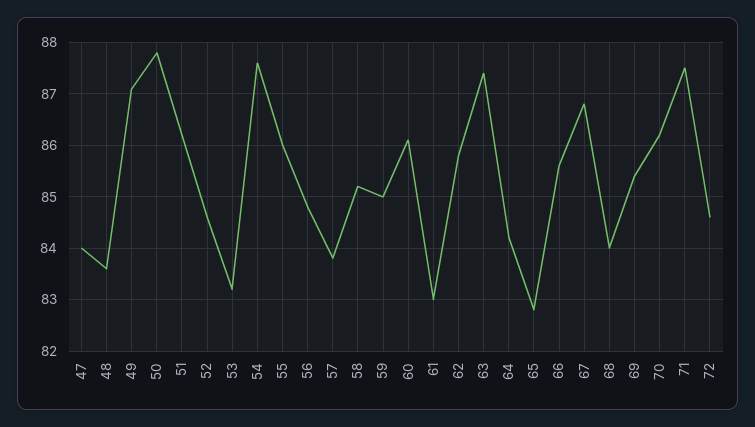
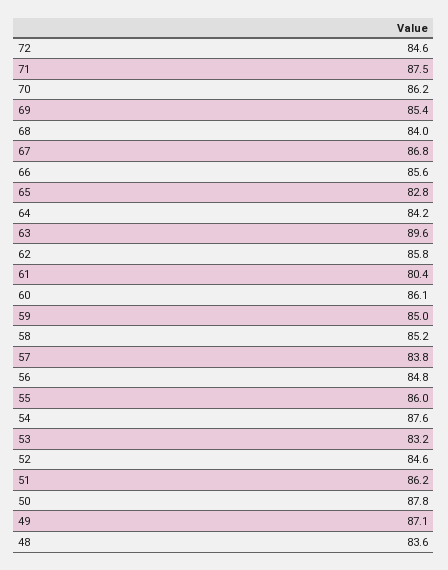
47: 84 -> none
61: 83 -> 80.4
63: 87.5 -> 89.6

